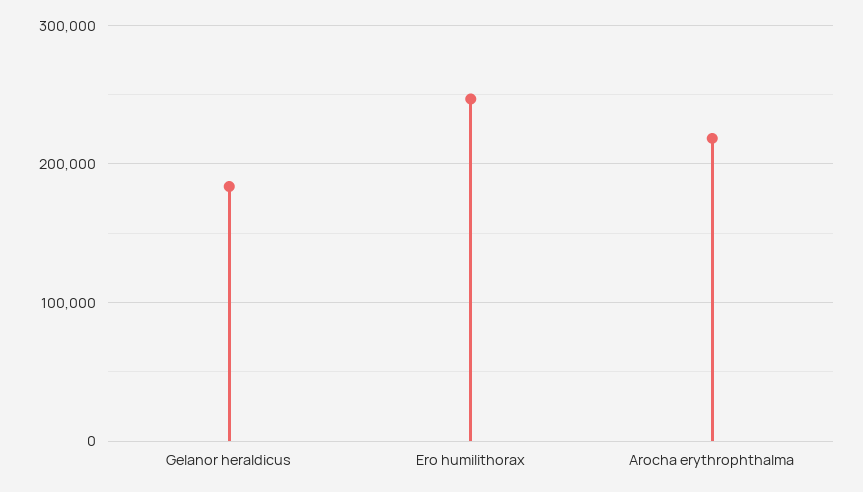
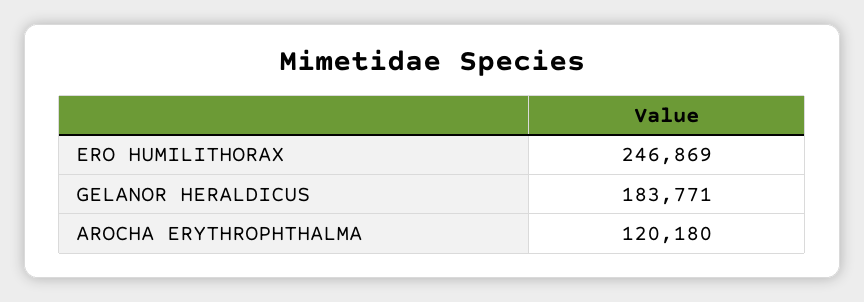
Arocha erythrophthalma: 220000 -> 120180

